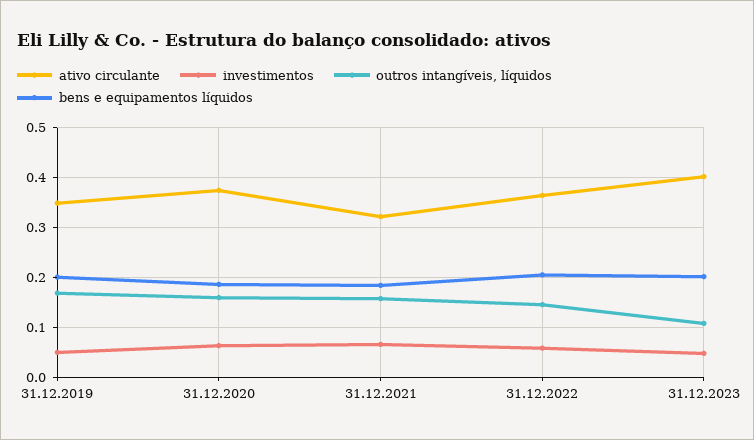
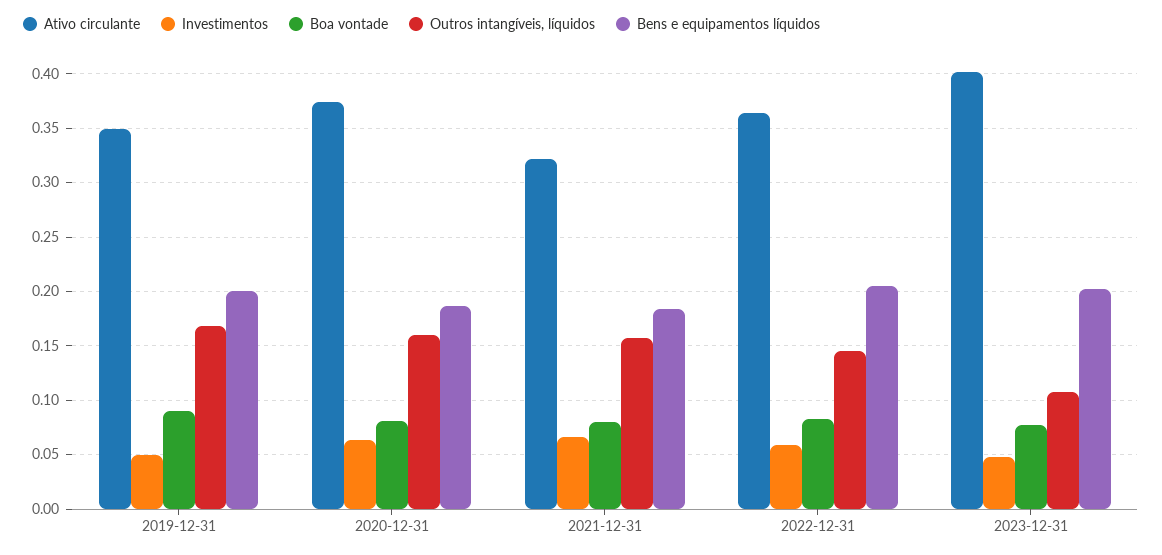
Boa vontade, 31.12.2019: none -> 0.09
Boa vontade, 31.12.2020: none -> 0.08
Boa vontade, 31.12.2021: none -> 0.08
Boa vontade, 31.12.2022: none -> 0.08
Boa vontade, 31.12.2023: none -> 0.08

